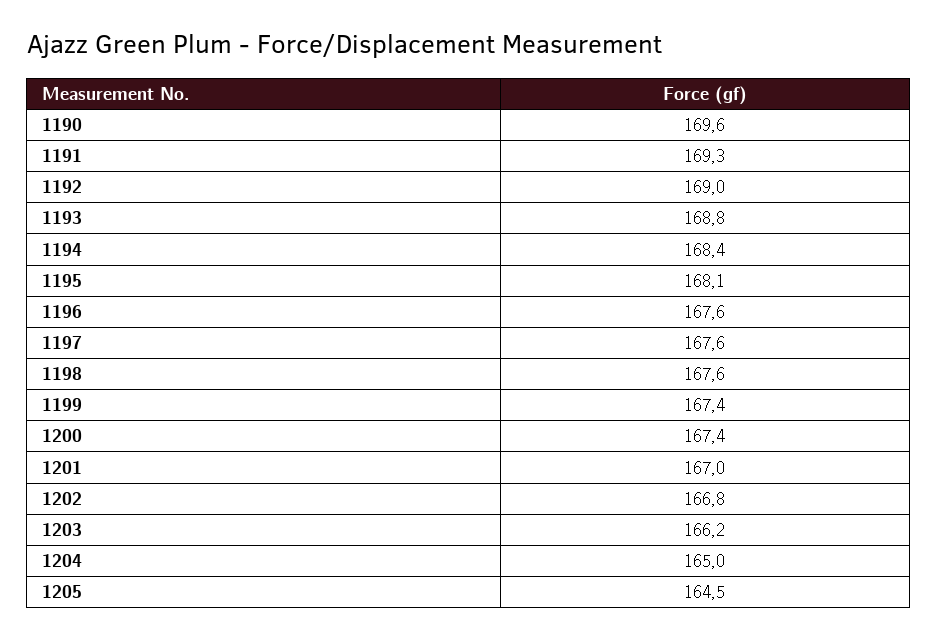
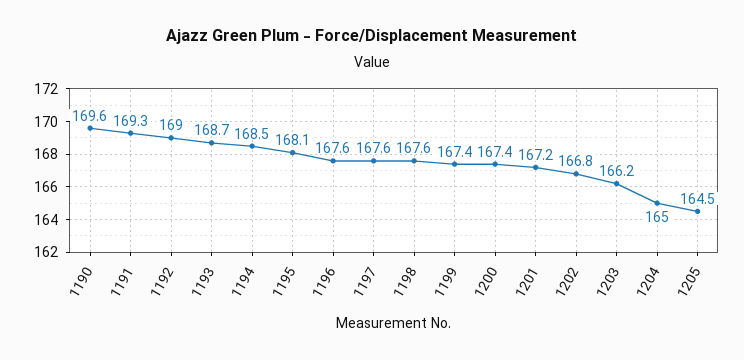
1193: 168.8 -> 168.7
1194: 168.4 -> 168.5
1201: 167 -> 167.2

